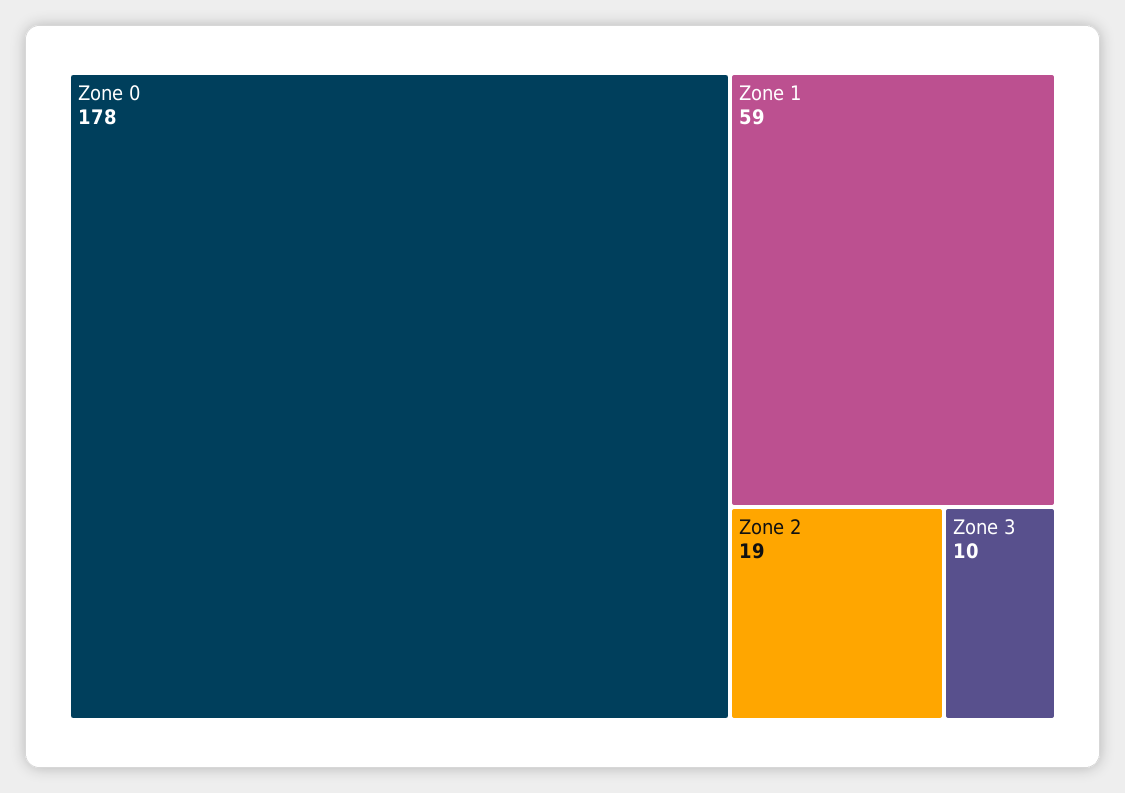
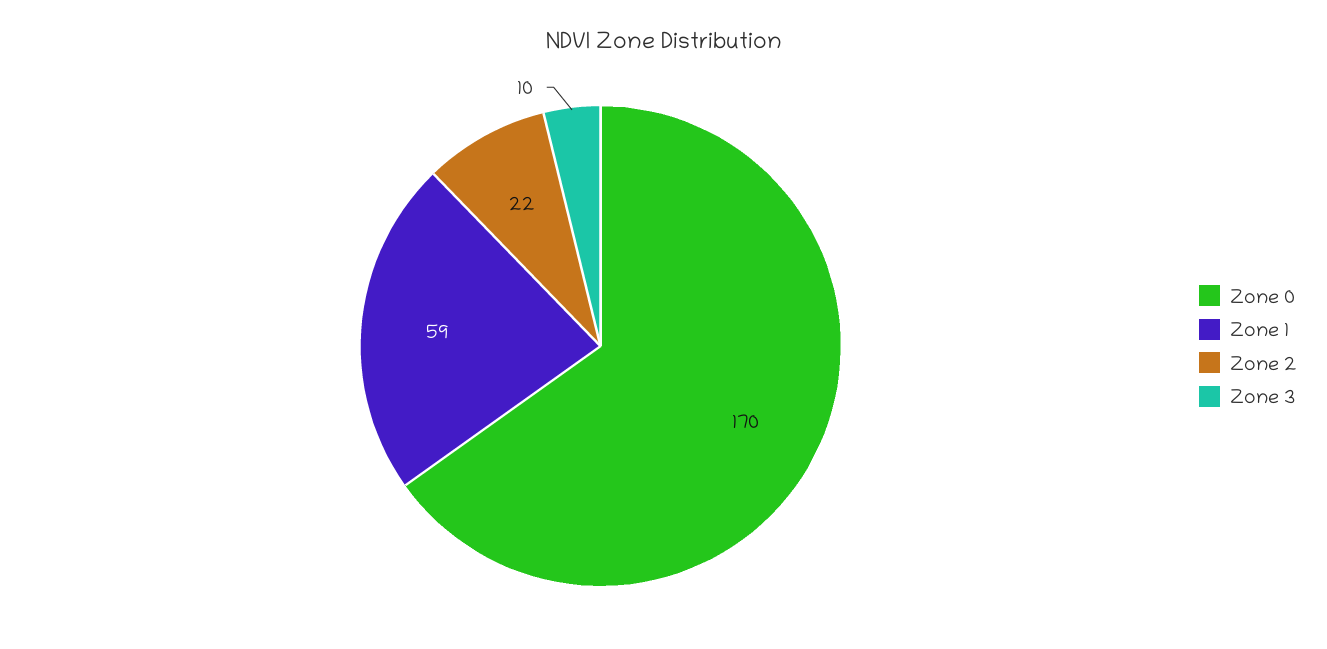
Zone 0: 178 -> 170
Zone 2: 19 -> 22

